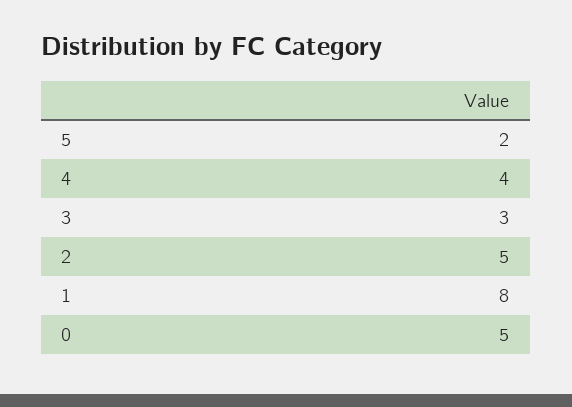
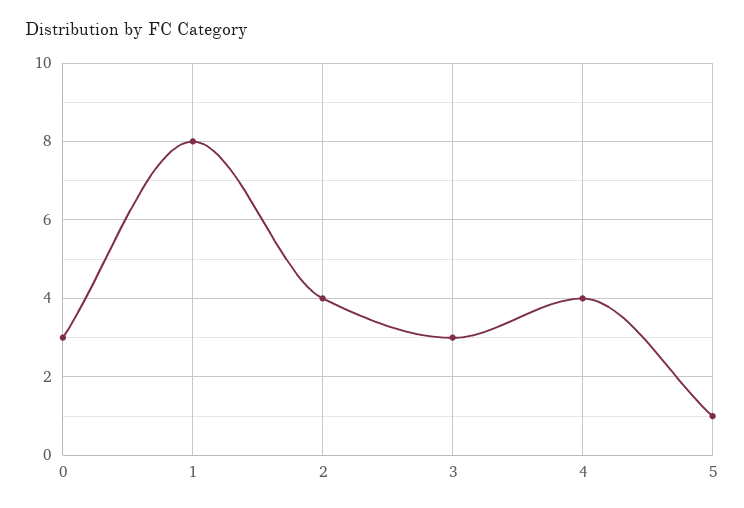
5: 2 -> 1
2: 5 -> 4
0: 5 -> 3

